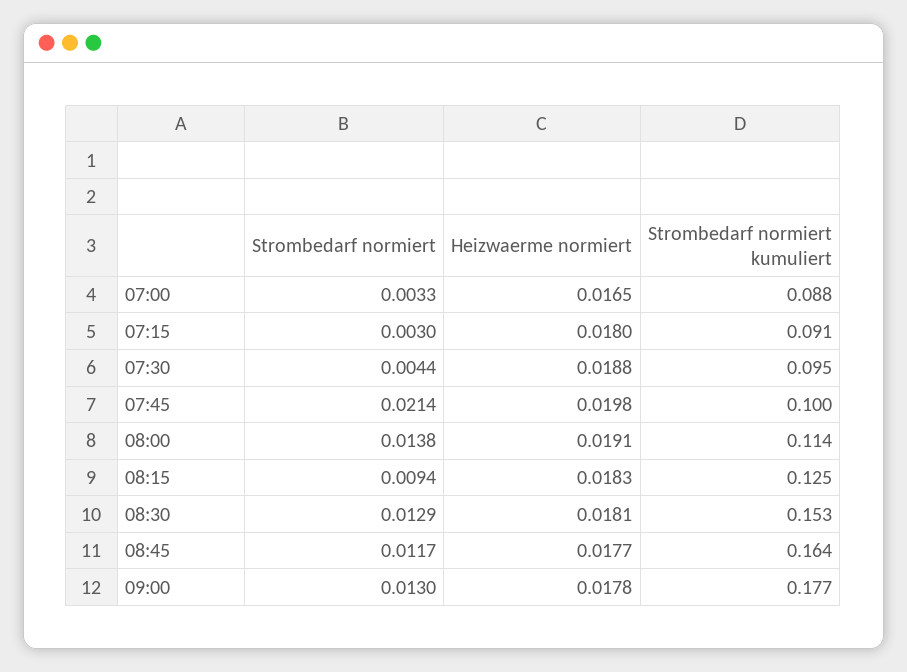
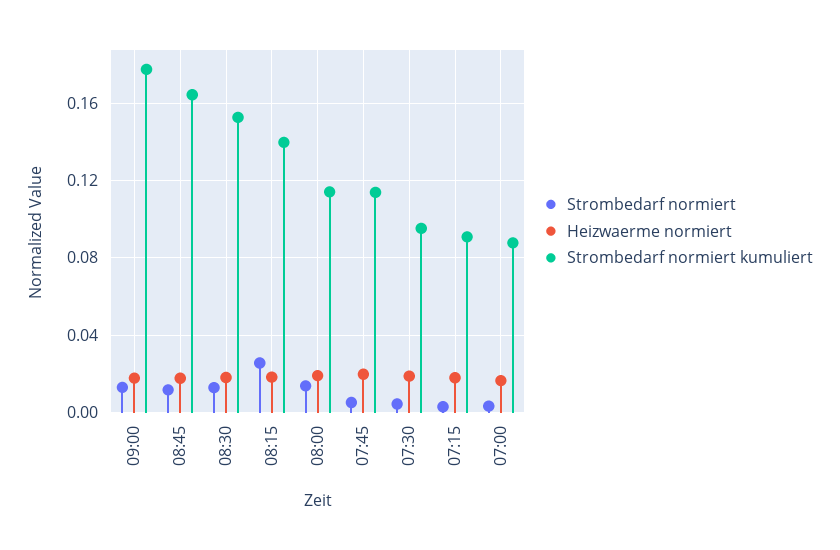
Strombedarf normiert, 07:45: 0.0214 -> 0.005
Strombedarf normiert kumuliert, 07:45: 0.1 -> 0.115
Strombedarf normiert, 08:15: 0.0094 -> 0.025
Strombedarf normiert kumuliert, 08:15: 0.125 -> 0.14

